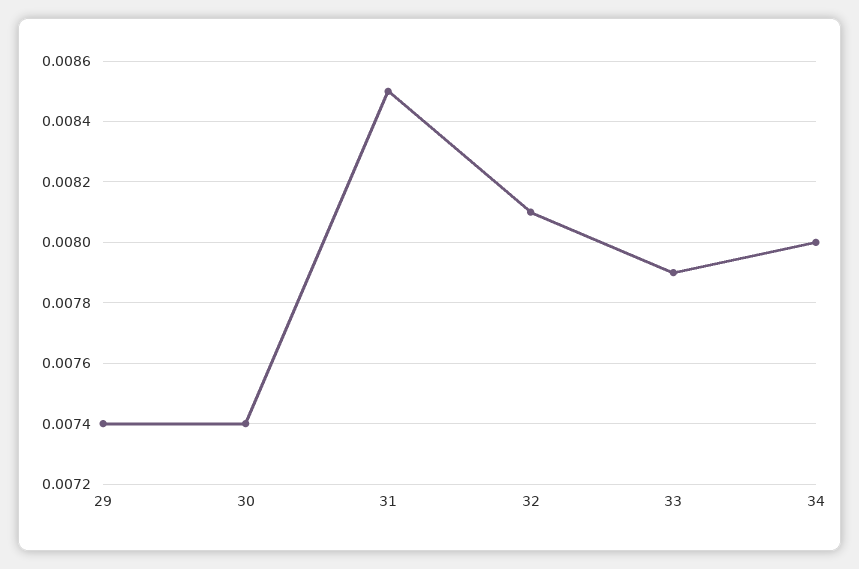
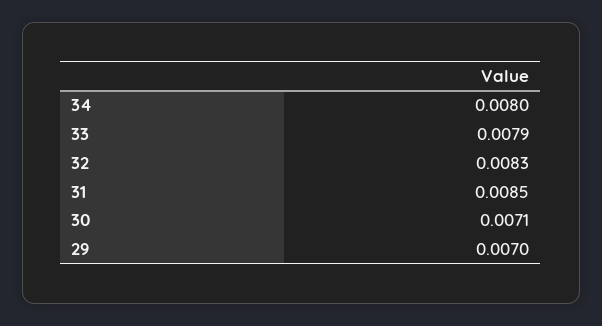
29: 0.0074 -> 0.007
30: 0.0074 -> 0.0071
32: 0.0081 -> 0.0083

